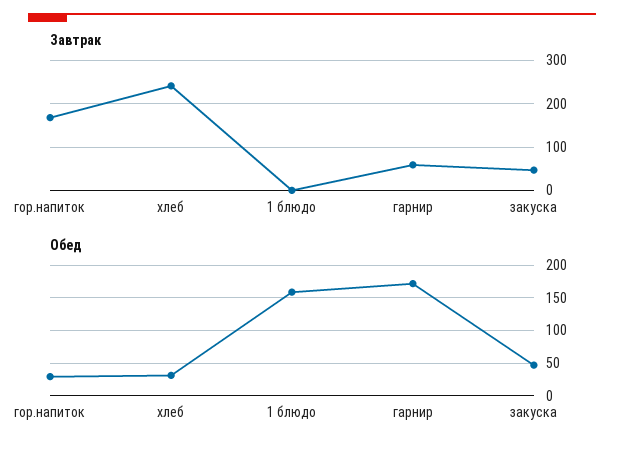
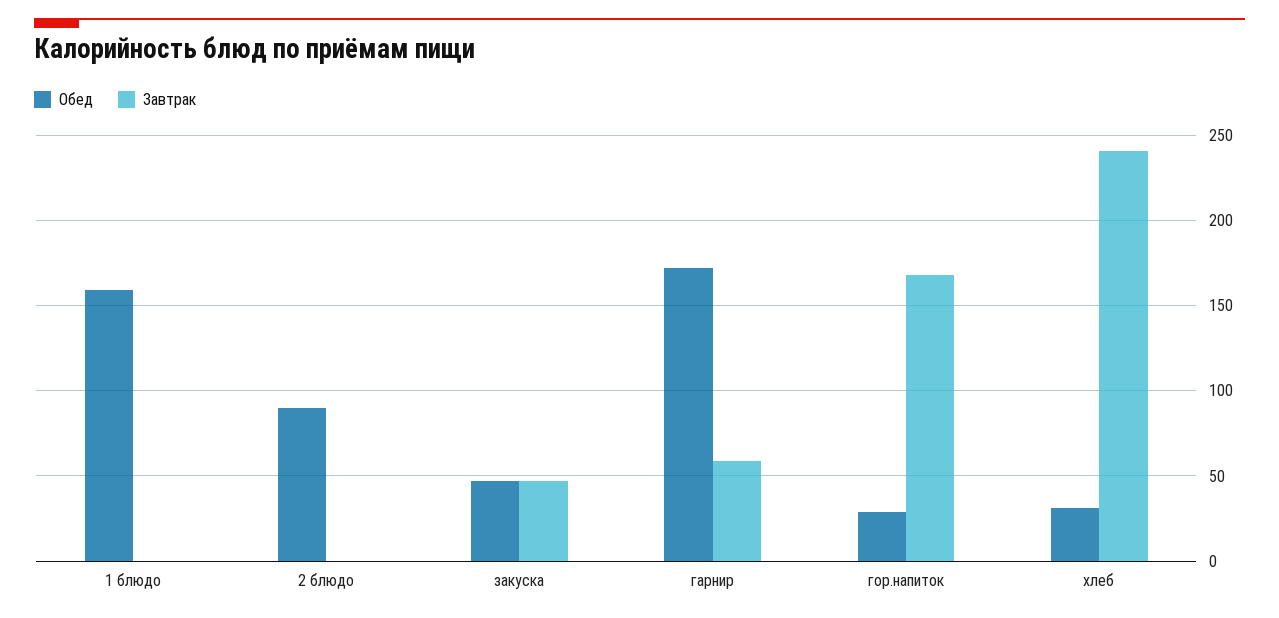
Обед, 2 блюдо: none -> 90
Завтрак, 2 блюдо: none -> 0

